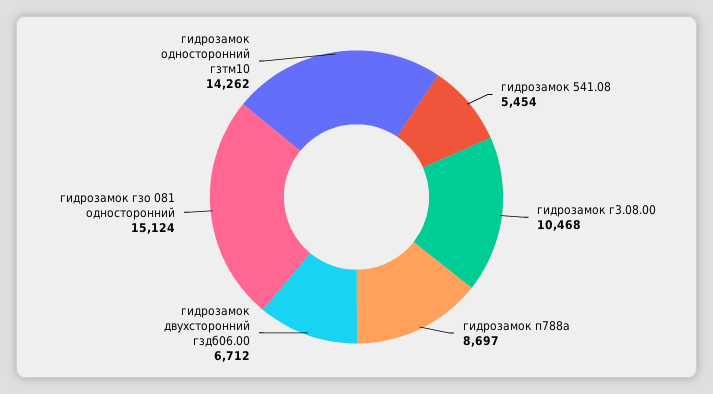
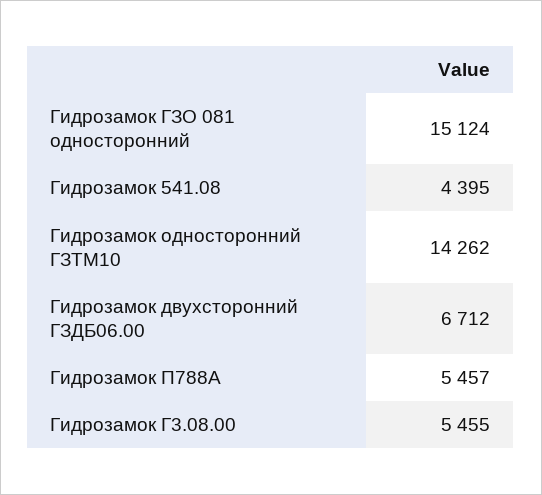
гидрозамок 541.08: 5454 -> 4395
гидрозамок г3.08.00: 10468 -> 5455
гидрозамок п788а: 8697 -> 5457

